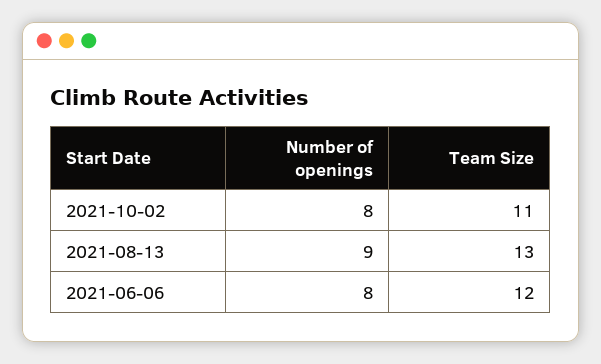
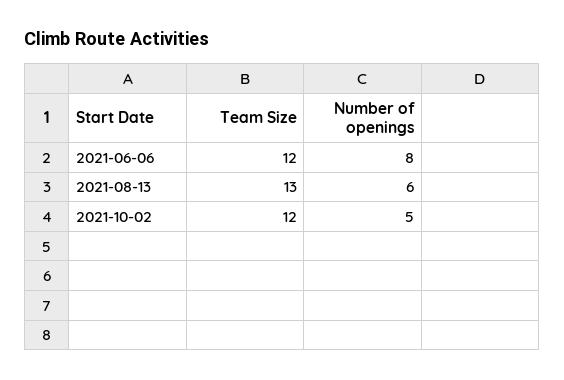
Number of openings, 2021-10-02: 8 -> 5
Team Size, 2021-10-02: 11 -> 12
Number of openings, 2021-08-13: 9 -> 6

